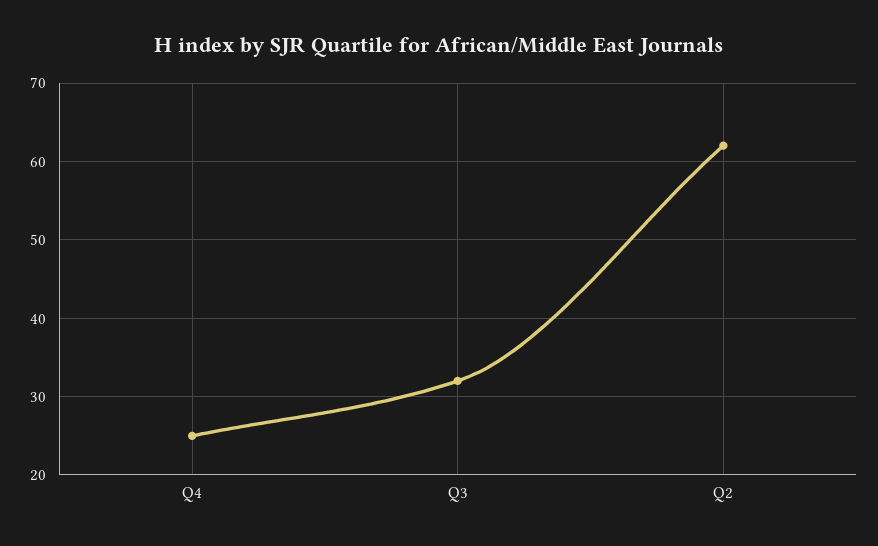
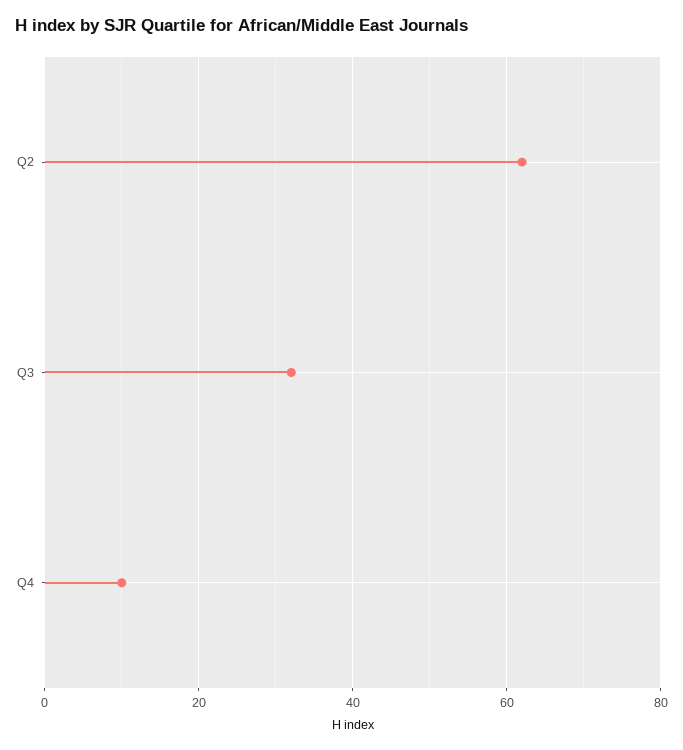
Q4: 25 -> 10

